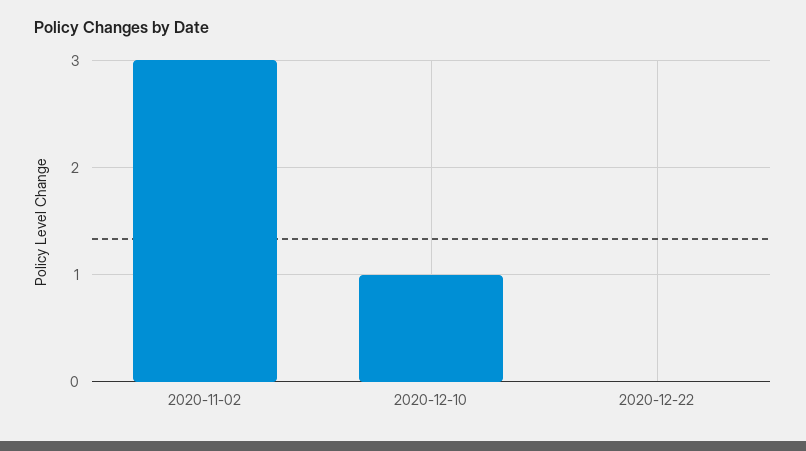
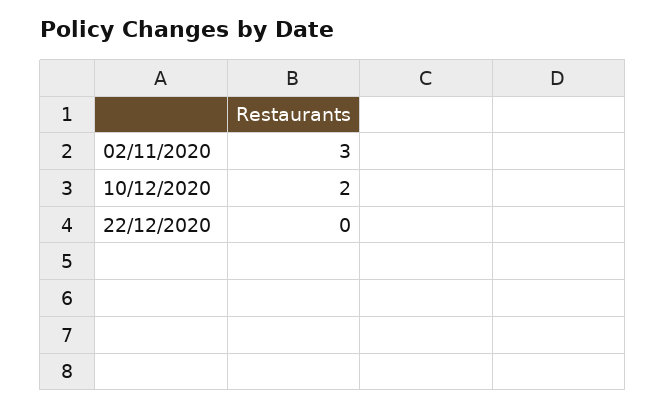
2020-12-10: 1 -> 2

